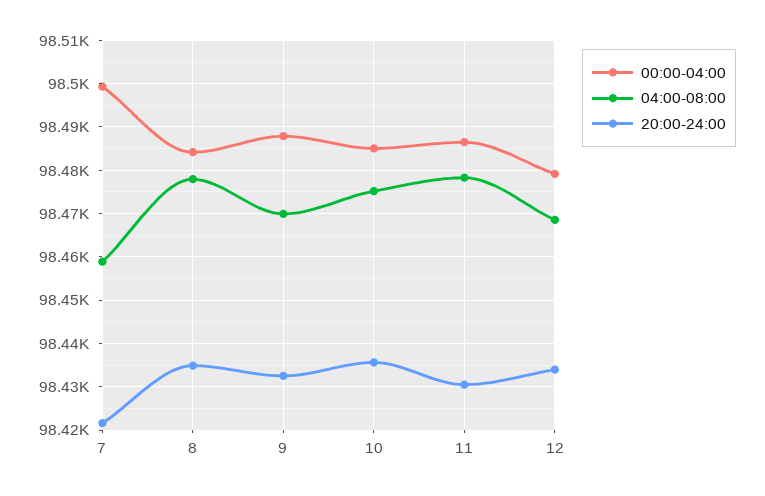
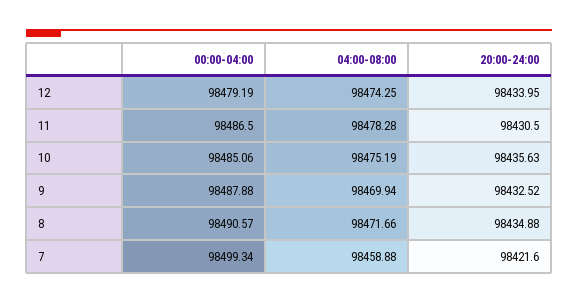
00:00-04:00, 8: 98484 -> 98490.57
04:00-08:00, 8: 98478 -> 98471.66
04:00-08:00, 12: 98468 -> 98474.25

